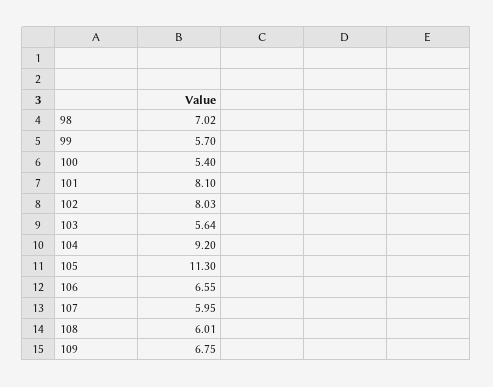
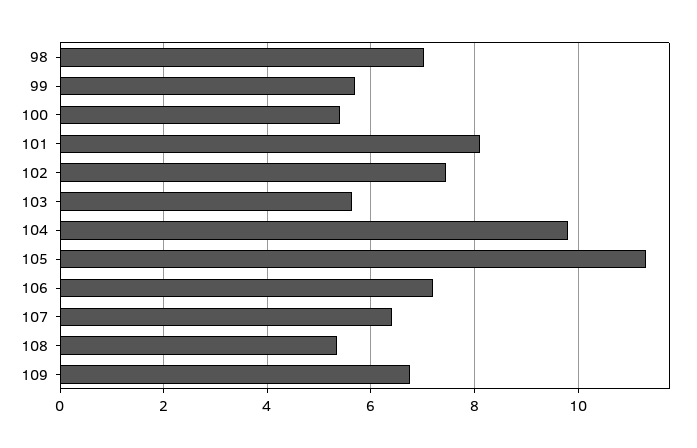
102: 8.03 -> 7.4
104: 9.2 -> 9.8
106: 6.55 -> 7.2
107: 5.95 -> 6.4
108: 6.01 -> 5.4

